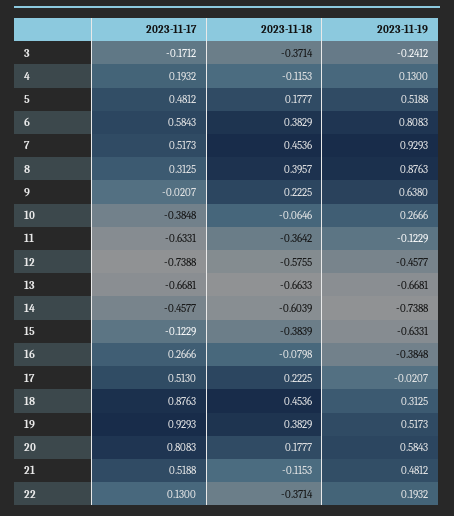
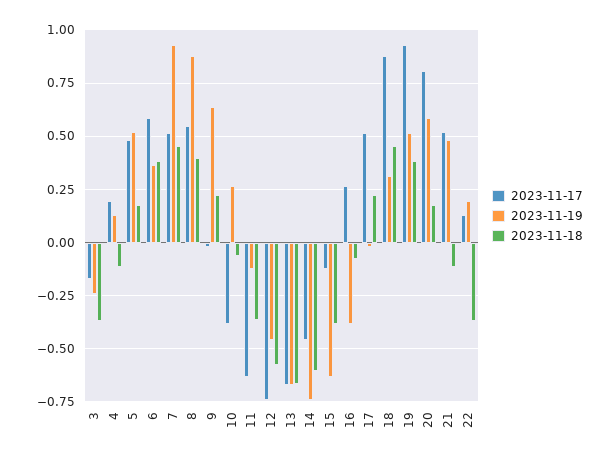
2023-11-19, 6: 0.8083 -> 0.35
2023-11-17, 8: 0.3125 -> 0.55

